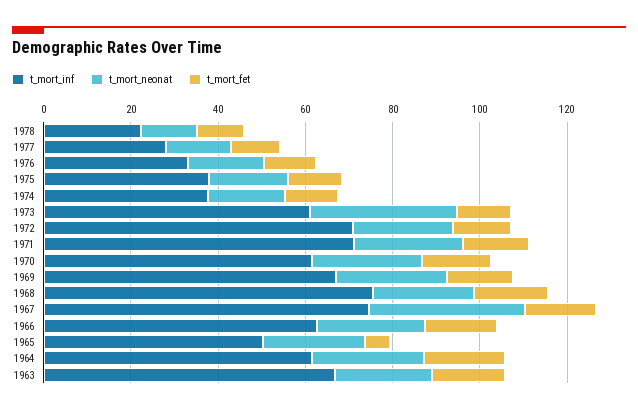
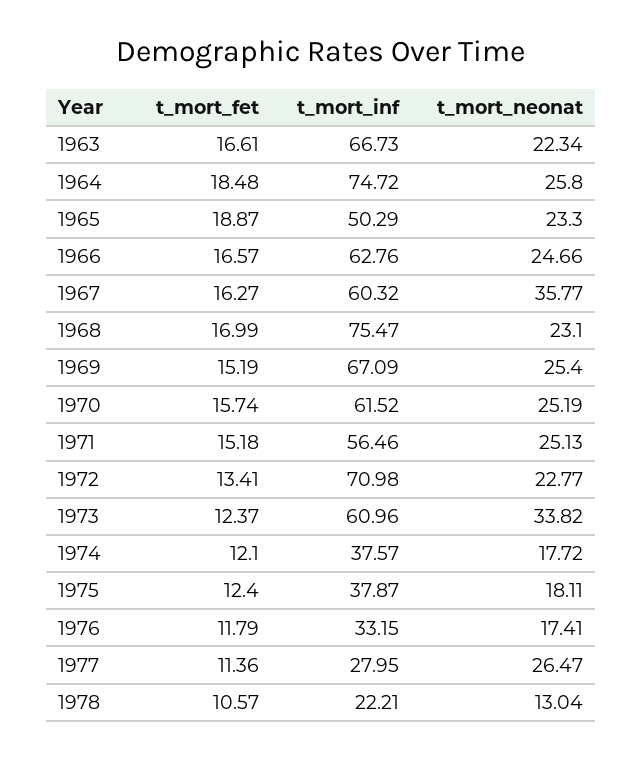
t_mort_neonat, 1977: 15 -> 26.47
t_mort_inf, 1971: 70 -> 56.46
t_mort_inf, 1967: 75 -> 60.32
t_mort_fet, 1965: 5 -> 18.87
t_mort_inf, 1964: 60 -> 74.72

